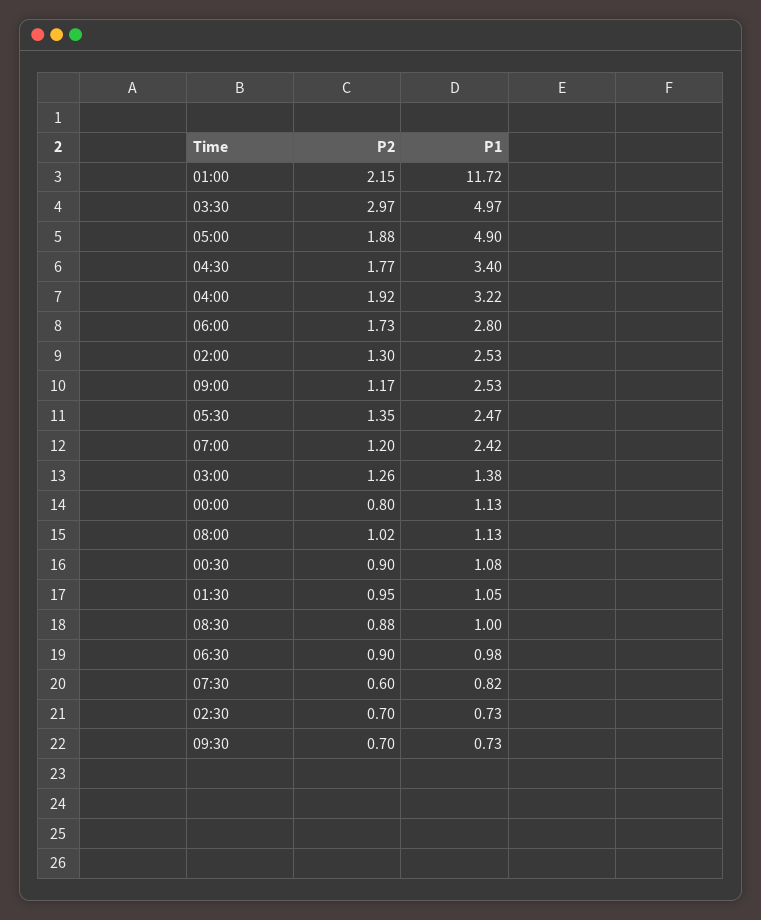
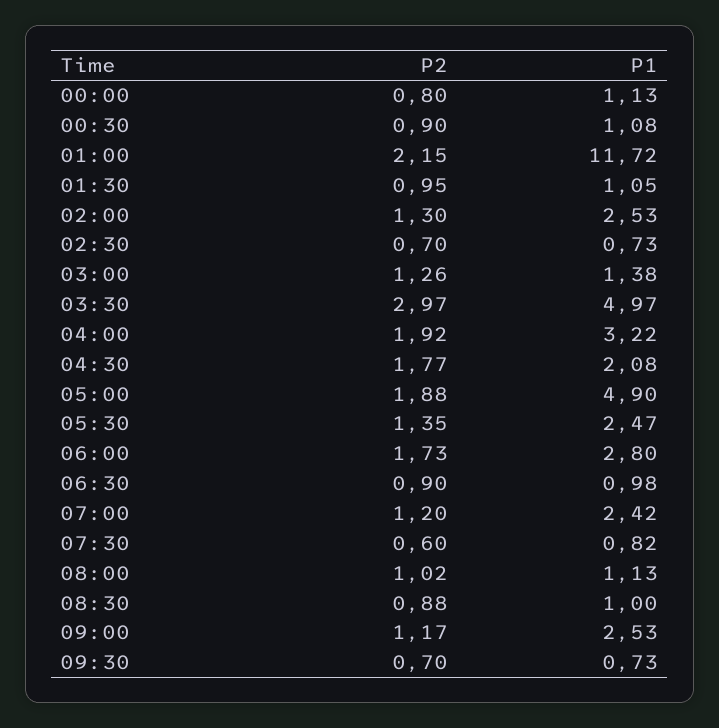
P1, 04:30: 3.4 -> 2.08

